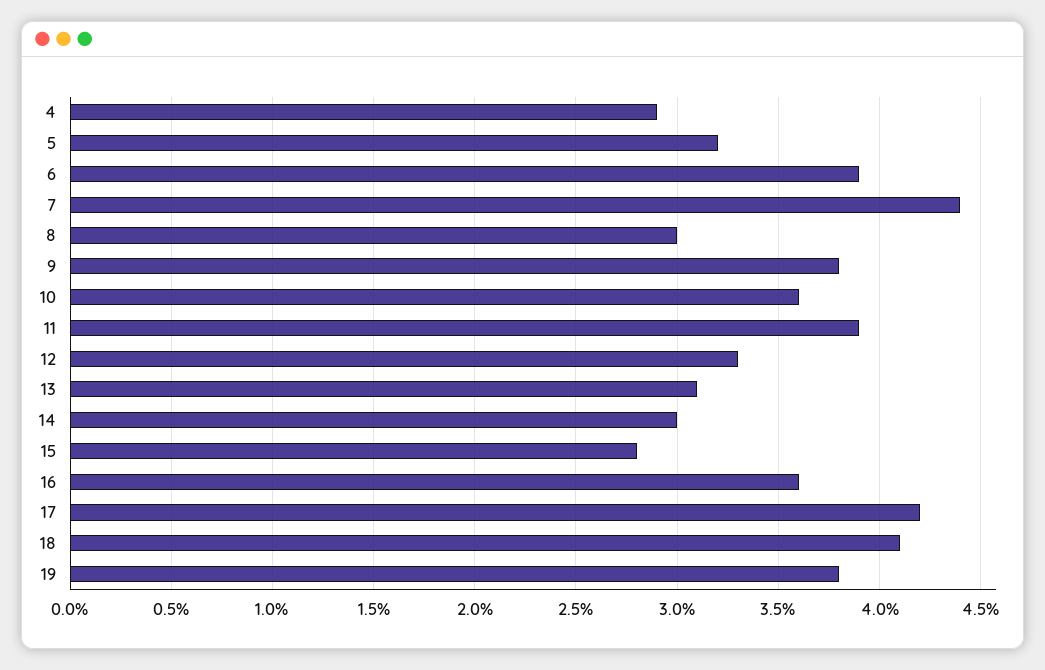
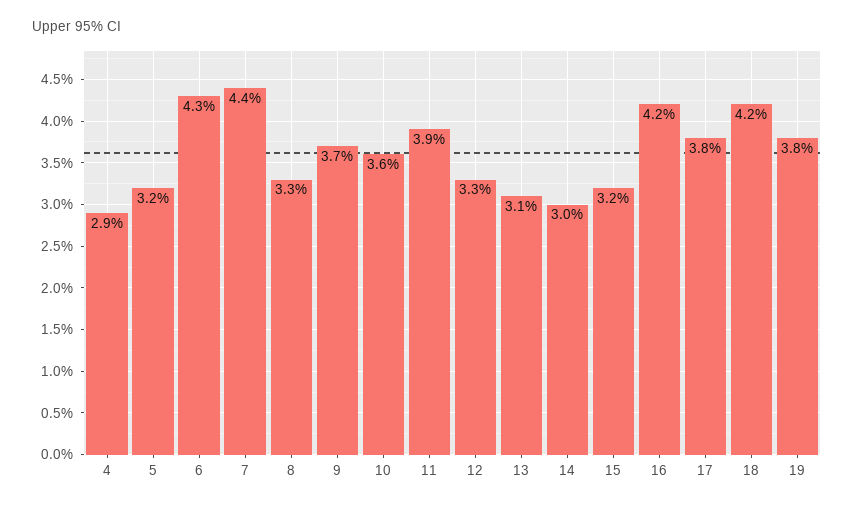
6: 3.9 -> 4.3
8: 3 -> 3.3
9: 3.8 -> 3.7
15: 2.8 -> 3.2
16: 3.6 -> 4.2
17: 4.2 -> 3.8
18: 4.1 -> 4.2

